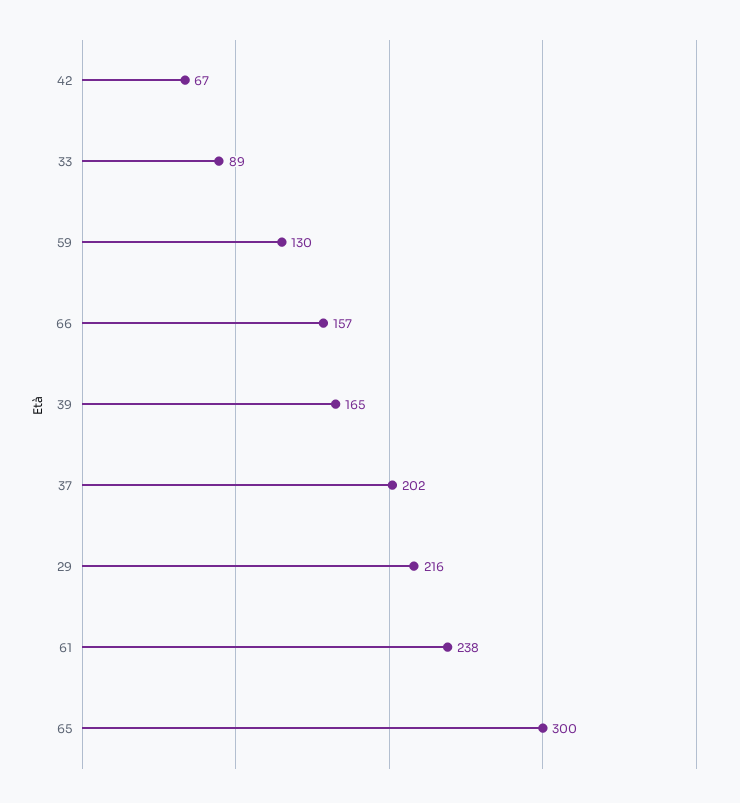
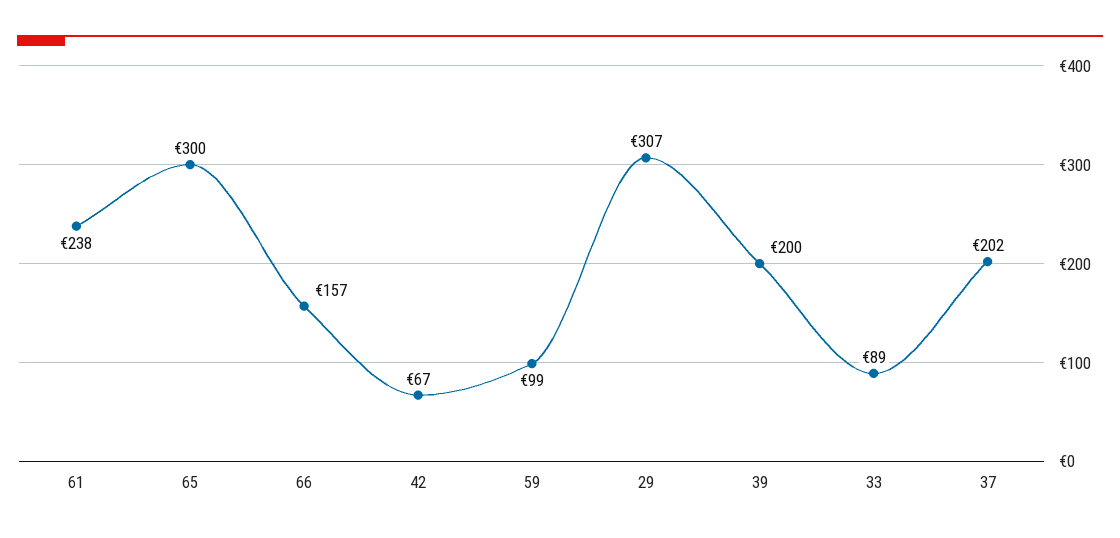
59: 130 -> 99
39: 165 -> 200
29: 216 -> 307

